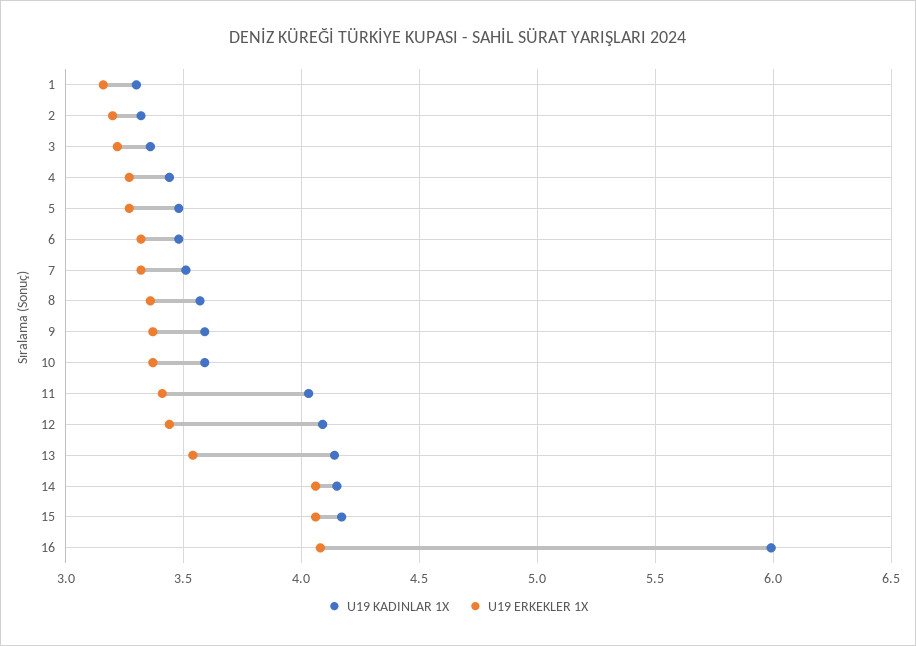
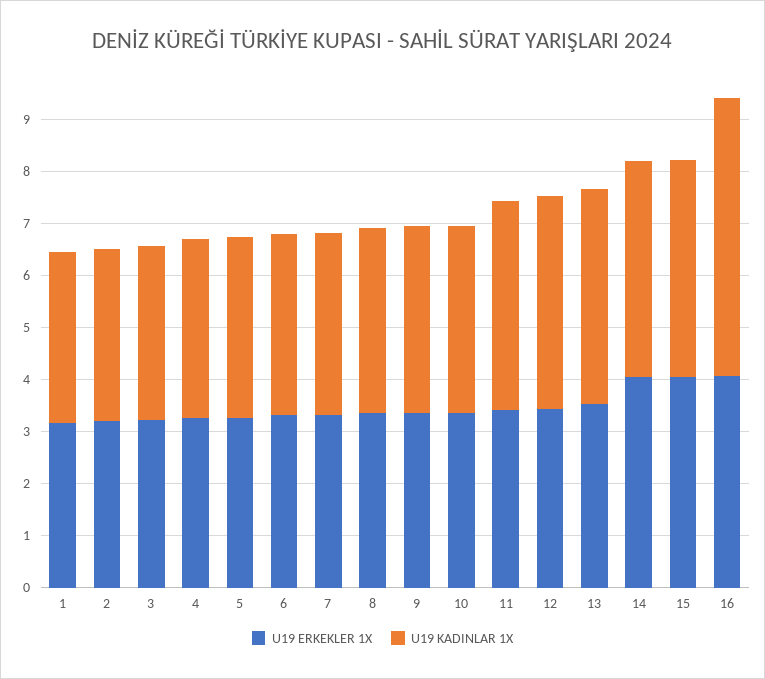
U19 KADINLAR 1X, 16: 6 -> 5.4

